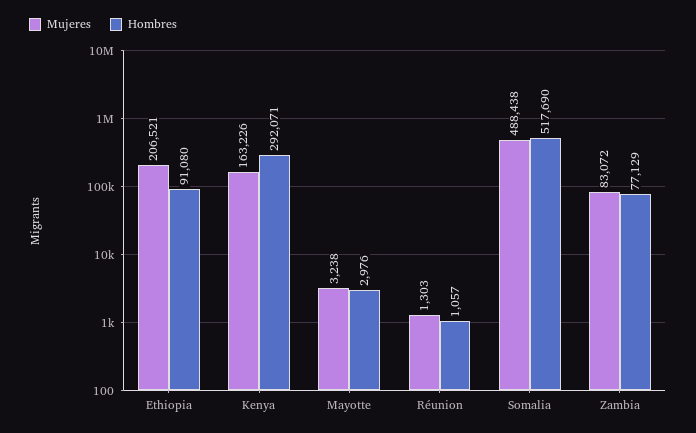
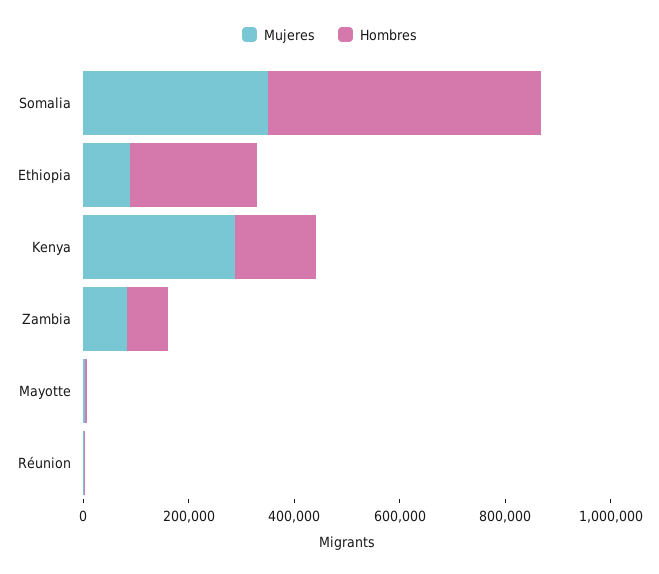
Mujeres, Ethiopia: 206521 -> 100000
Hombres, Ethiopia: 91080 -> 250000
Mujeres, Kenya: 163226 -> 300000
Hombres, Kenya: 292071 -> 150000
Mujeres, Somalia: 488438 -> 350000

